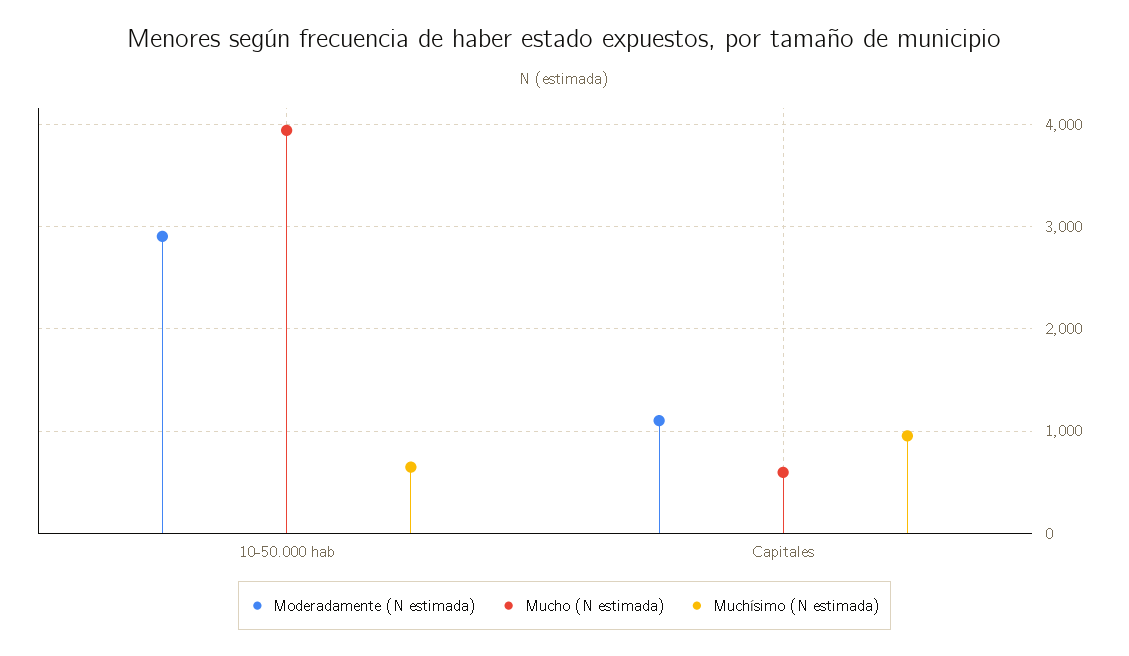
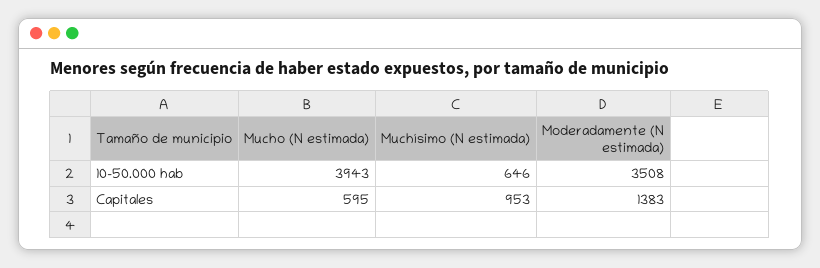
Moderadamente (N estimada), 10-50.000 hab: 2900 -> 3508
Moderadamente (N estimada), Capitales: 1100 -> 1383

